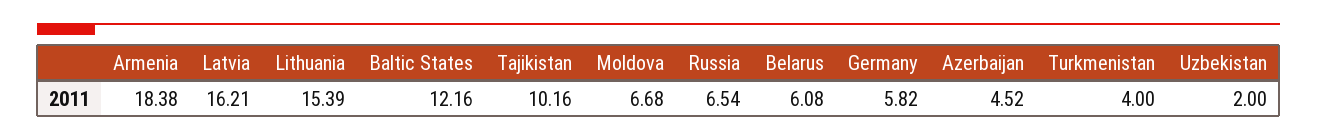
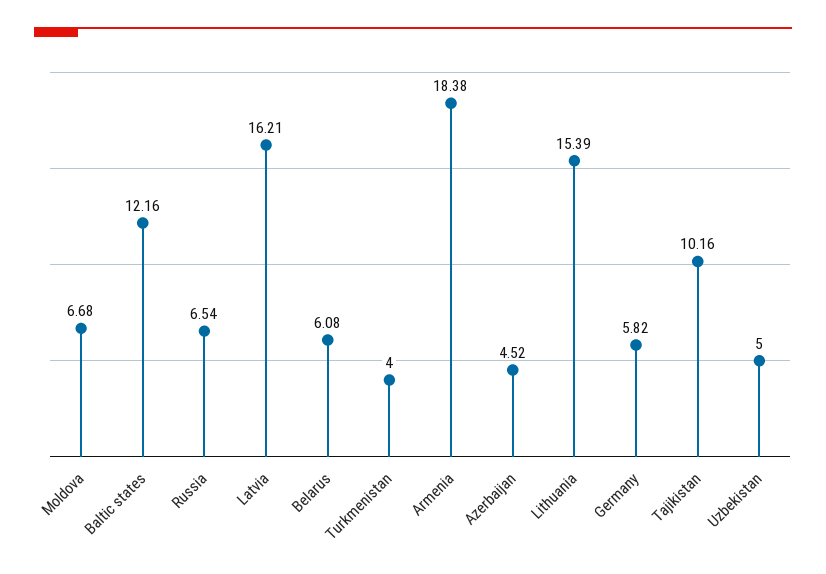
Uzbekistan: 2 -> 5

